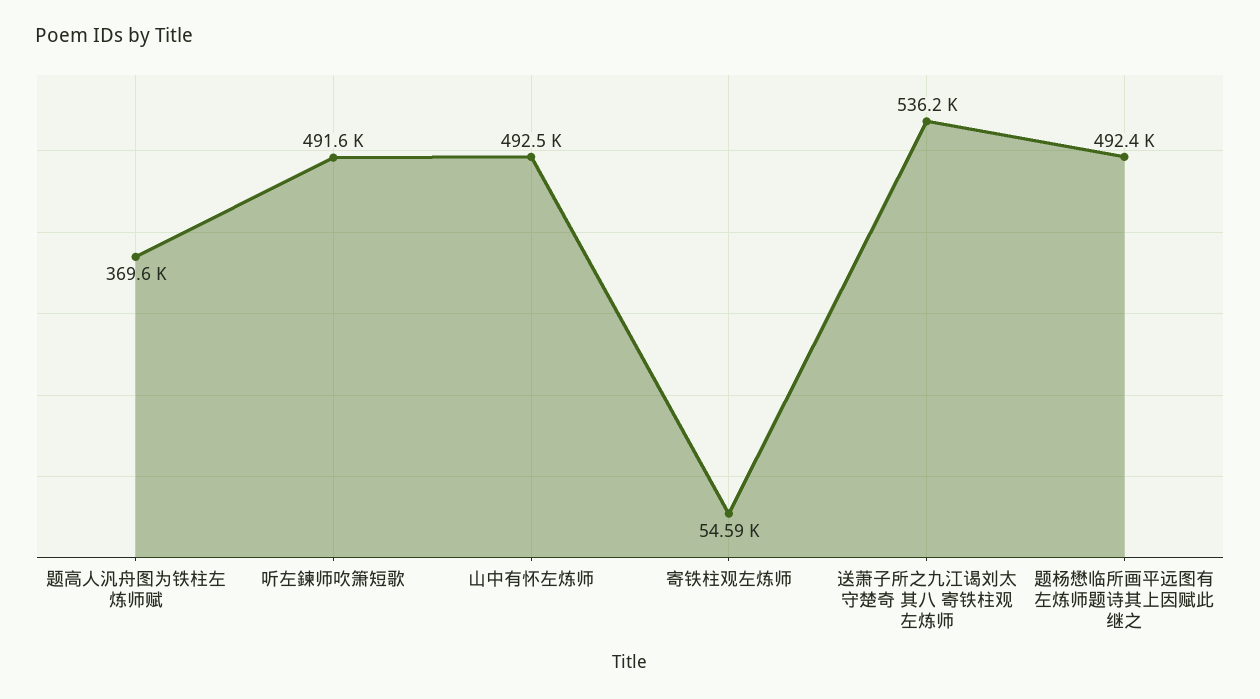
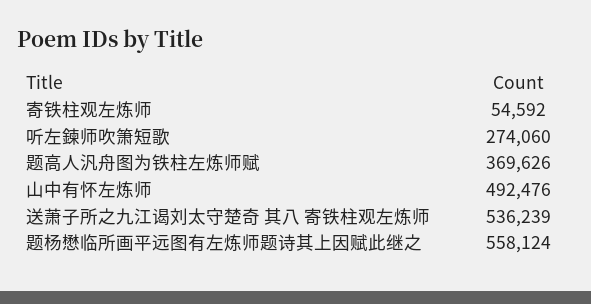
听左鍊师吹箫短歌: 491600 -> 274060
题杨懋临所画平远图有左炼师题诗其上因赋此继之: 492400 -> 558124

